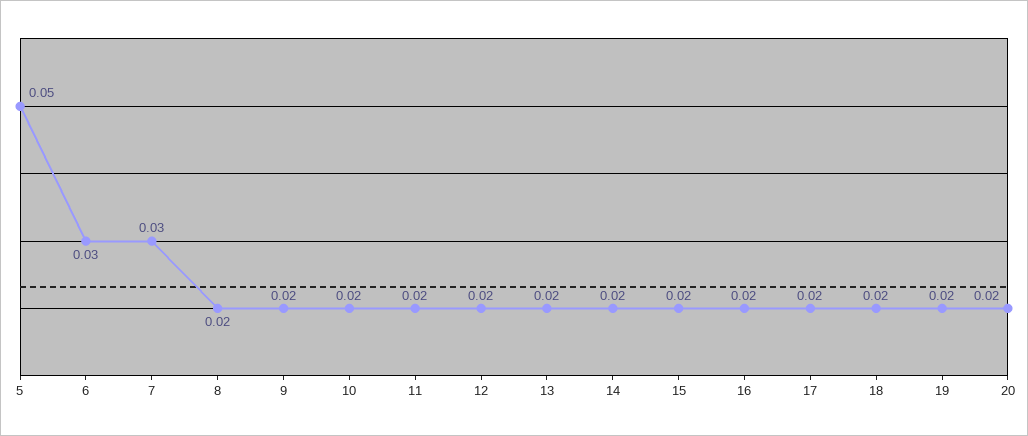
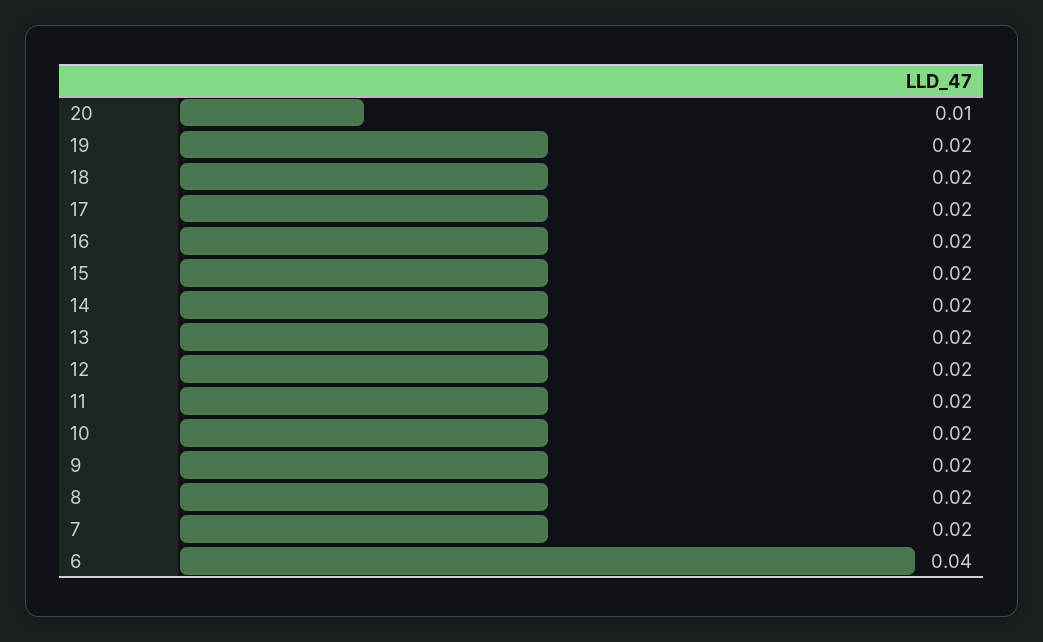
5: 0.05 -> none
6: 0.03 -> 0.04
7: 0.03 -> 0.02
20: 0.02 -> 0.01

